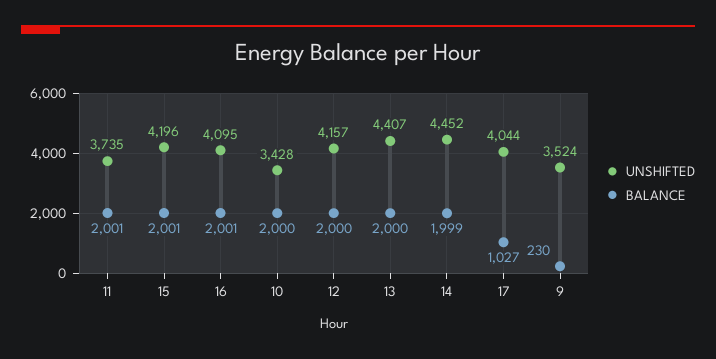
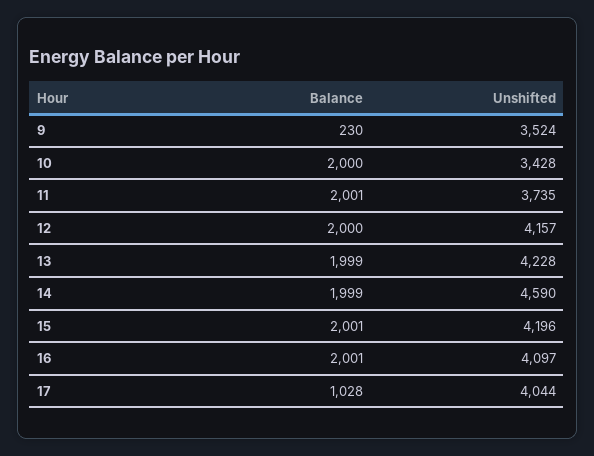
UNSHIFTED, 16: 4095 -> 4097
UNSHIFTED, 13: 4407 -> 4228
BALANCE, 13: 2000 -> 1999
UNSHIFTED, 14: 4452 -> 4590
BALANCE, 17: 1027 -> 1028

